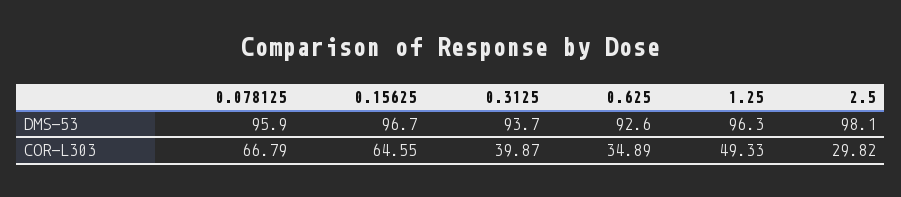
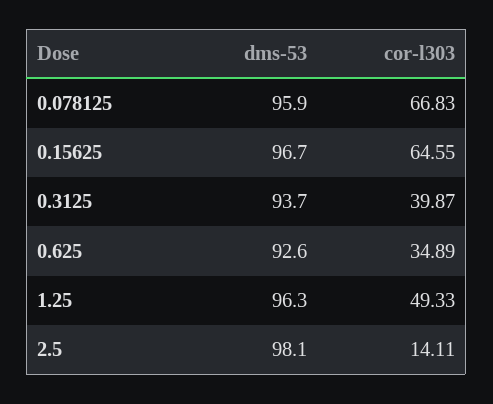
0.078125, COR-L303: 66.79 -> 66.83
2.5, COR-L303: 29.82 -> 14.11

